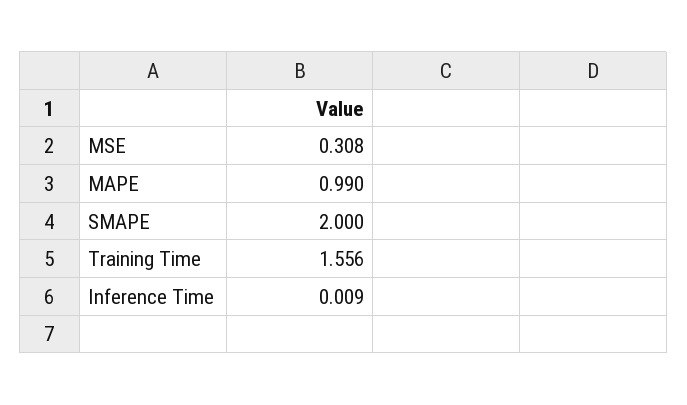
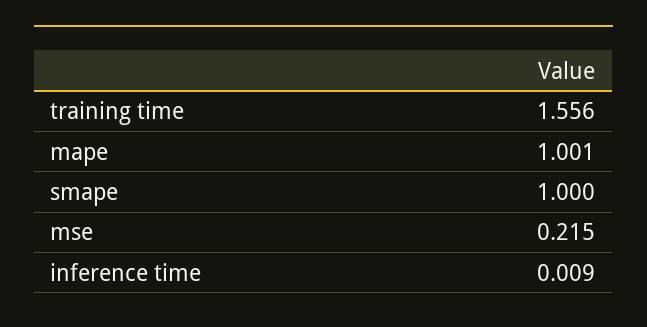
MSE: 0.308 -> 0.215
MAPE: 0.99 -> 1.001
SMAPE: 2 -> 1

